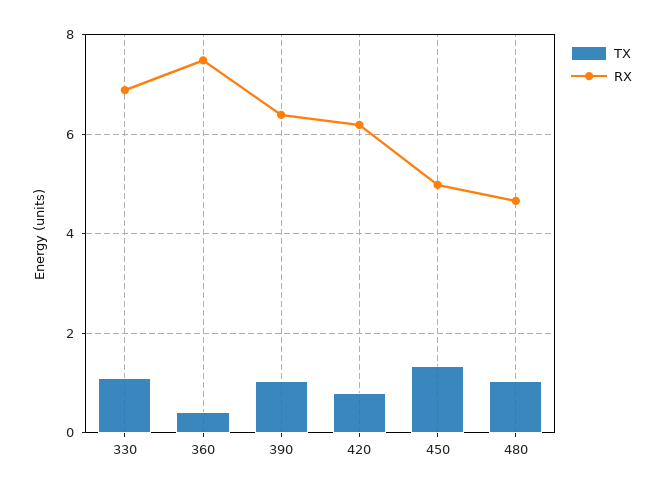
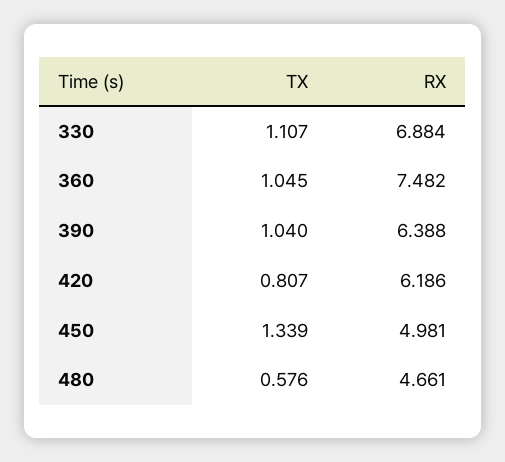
TX, 360: 0.4 -> 1.045
TX, 480: 1 -> 0.576

